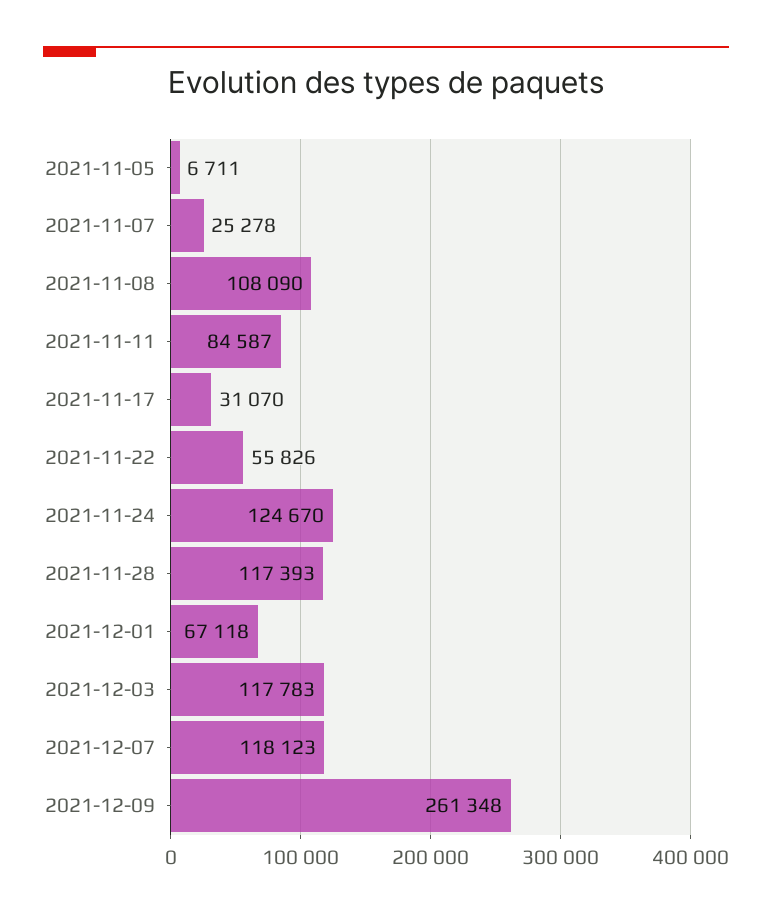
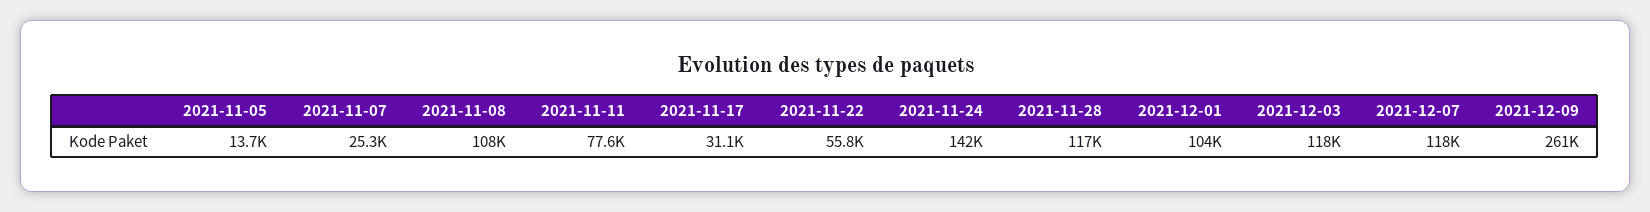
2021-11-05: 6711 -> 13700
2021-11-11: 84587 -> 77600
2021-11-24: 124670 -> 142000
2021-12-01: 67118 -> 104000

